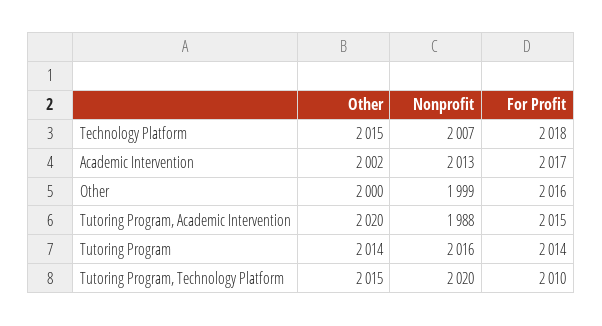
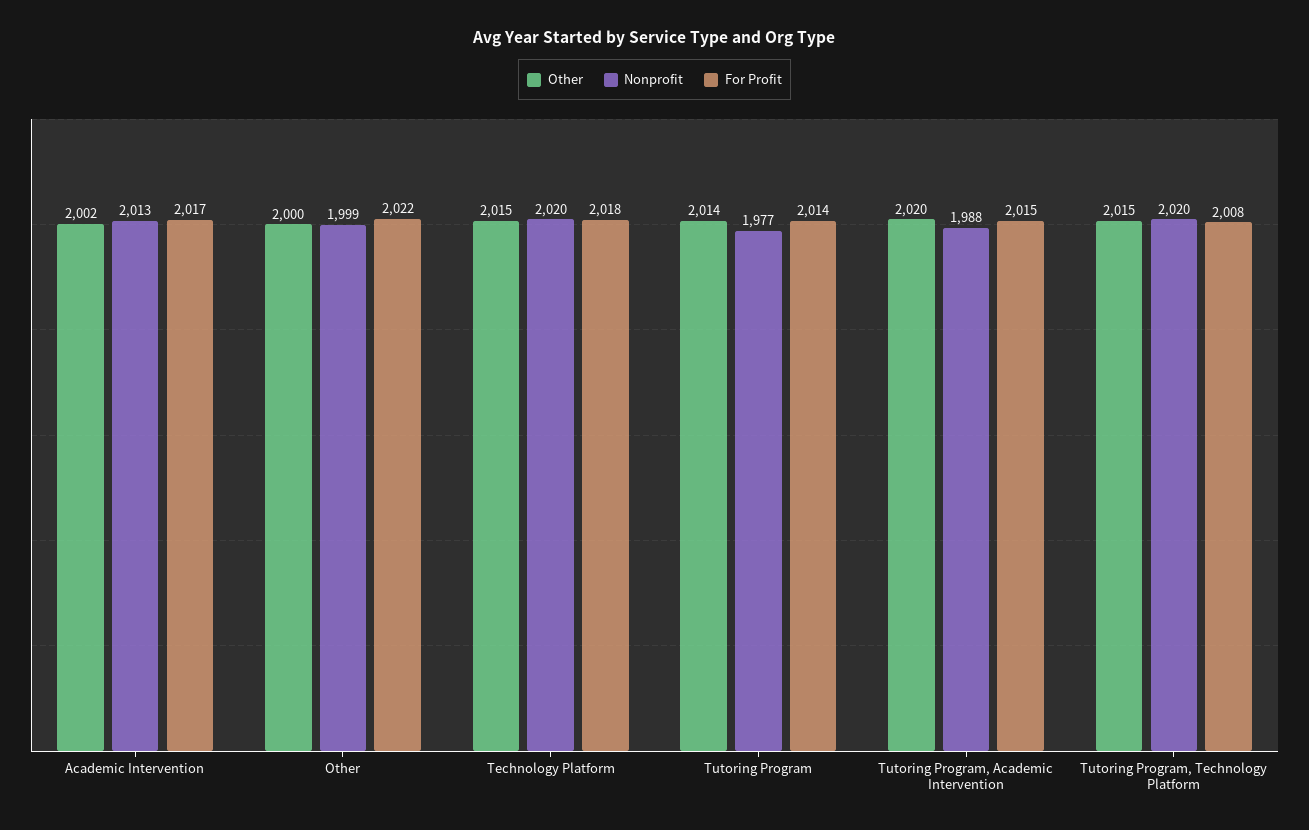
Nonprofit, Technology Platform: 2007 -> 2020
For Profit, Other: 2016 -> 2022
Nonprofit, Tutoring Program: 2016 -> 1977
For Profit, Tutoring Program, Technology Platform: 2010 -> 2008

